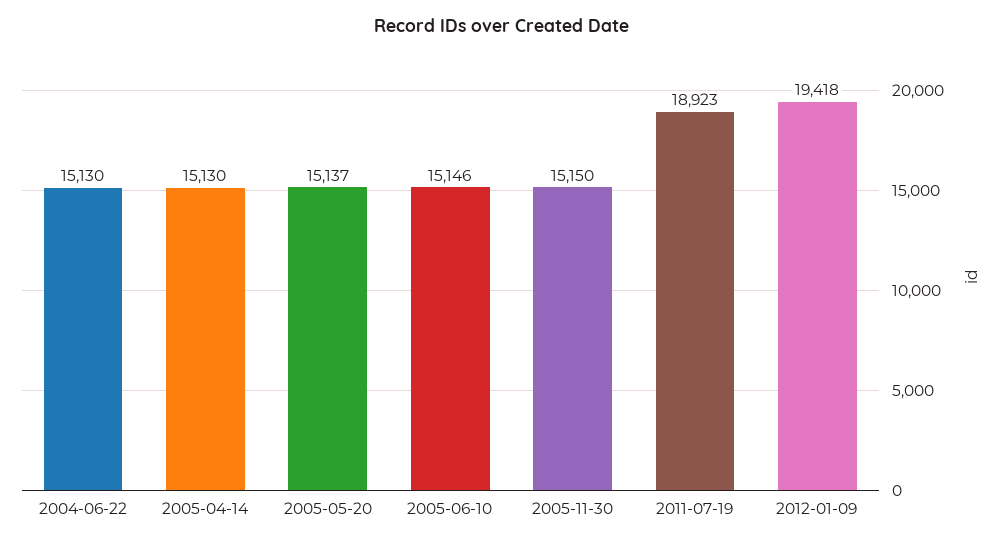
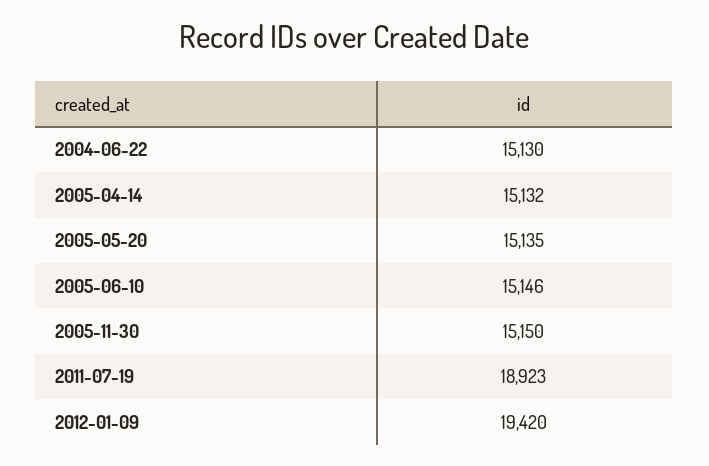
2005-04-14: 15130 -> 15132
2005-05-20: 15137 -> 15135
2012-01-09: 19418 -> 19420

